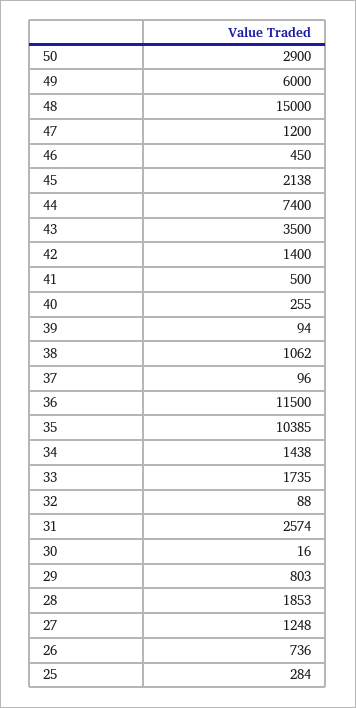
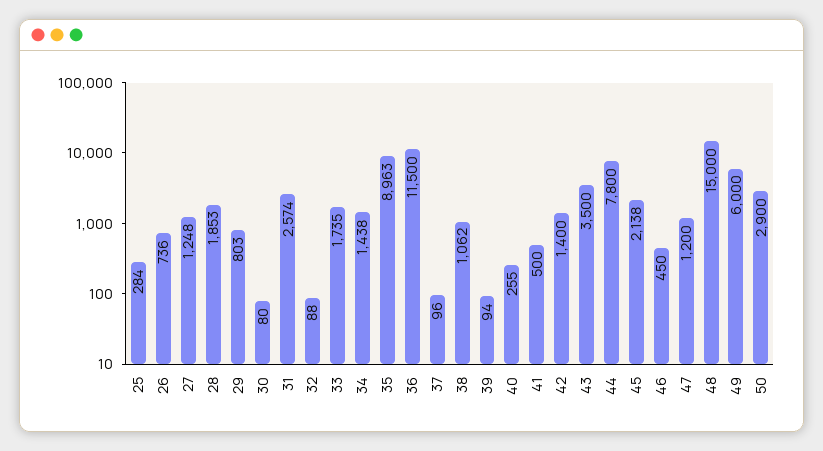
44: 7400 -> 7800
35: 10385 -> 8963
30: 16 -> 80

